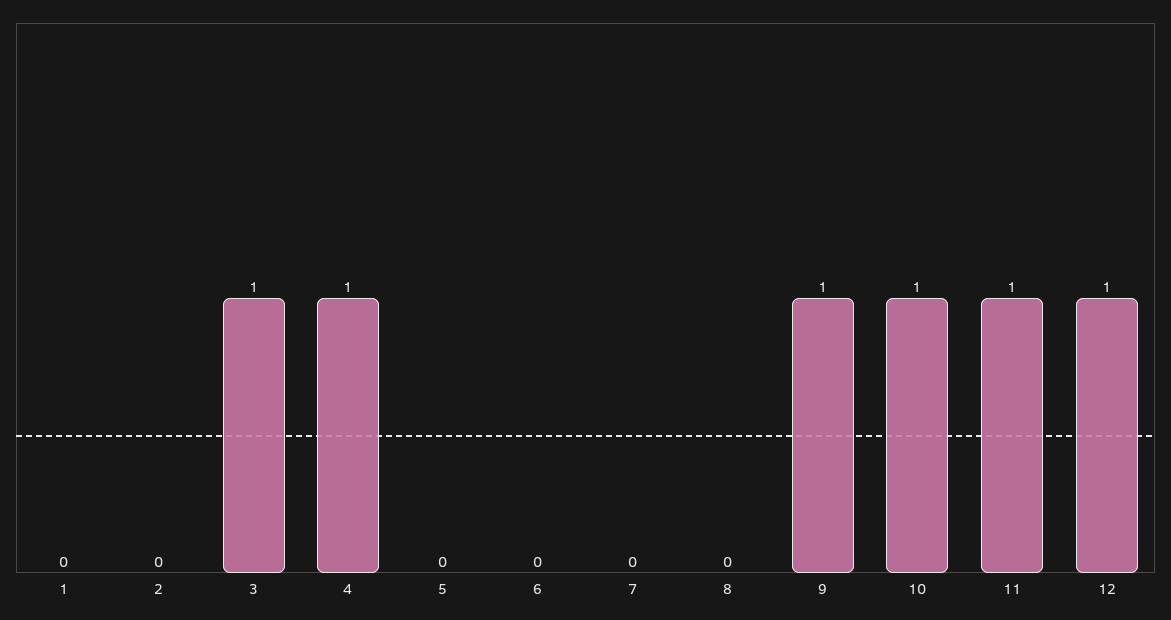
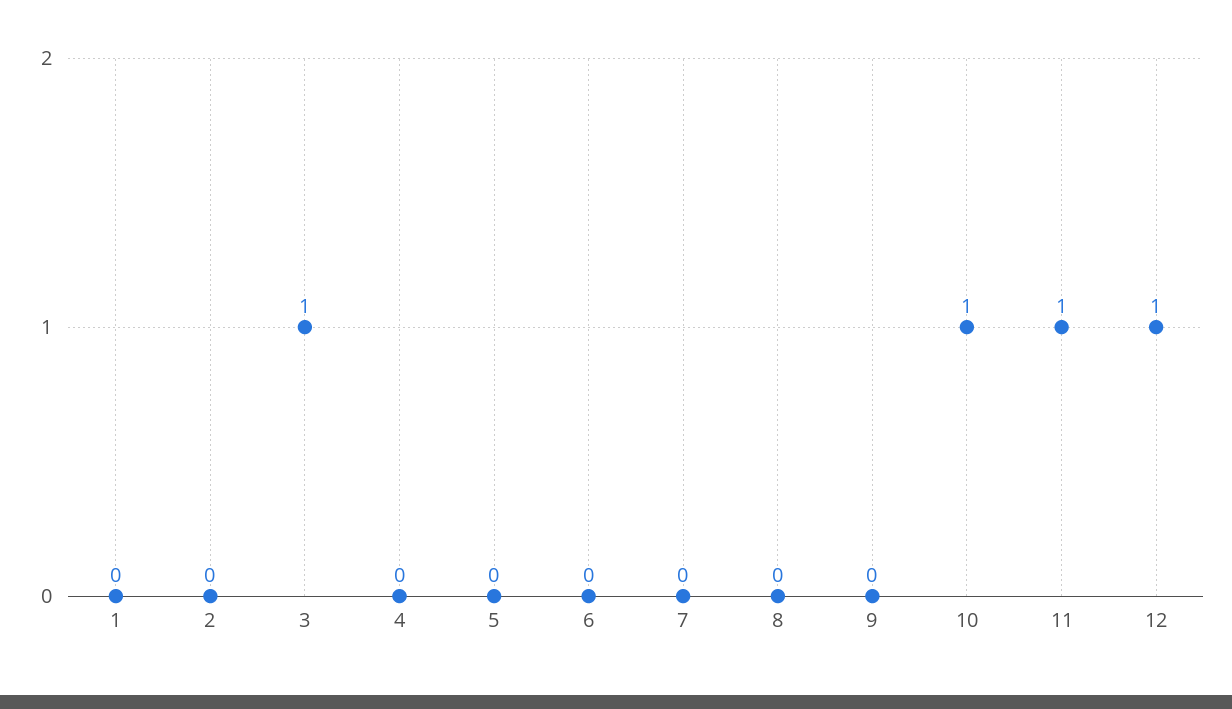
4: 1 -> 0
9: 1 -> 0

